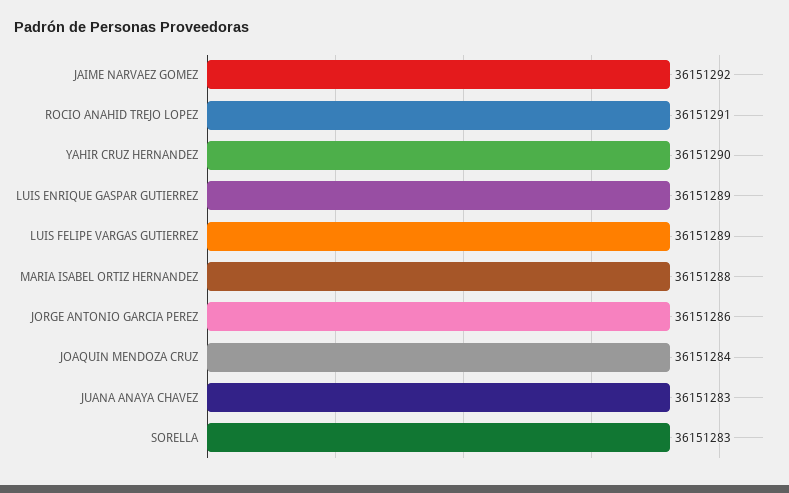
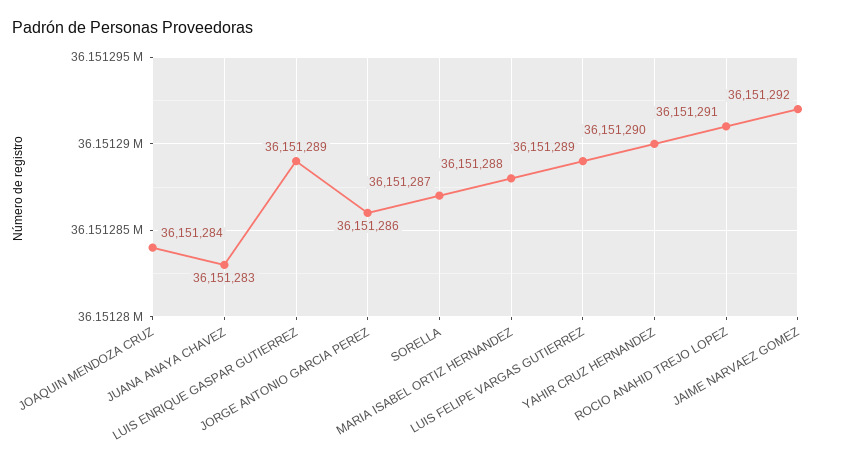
SORELLA: 36151283 -> 36151287

